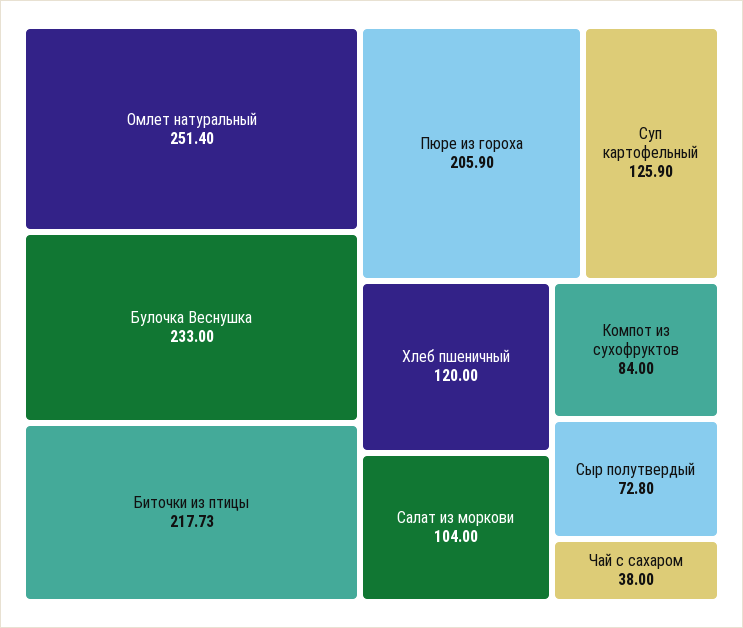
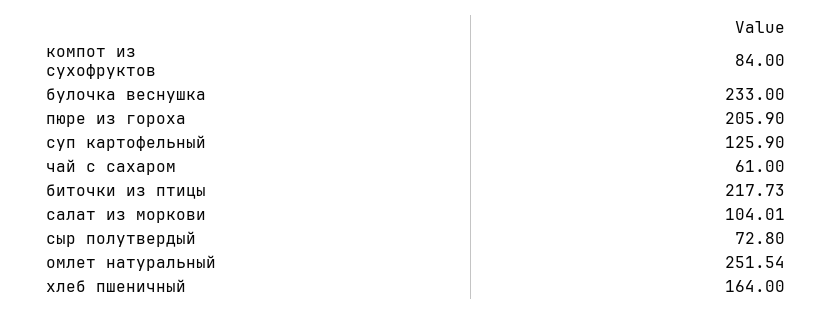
Омлет натуральный: 251.4 -> 251.54
Хлеб пшеничный: 120 -> 164
Салат из моркови: 104 -> 104.01
Чай с сахаром: 38 -> 61

